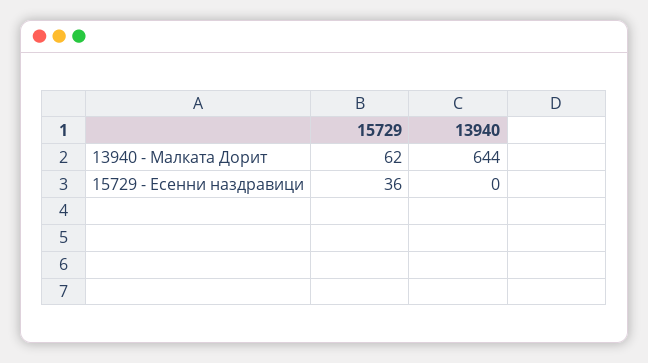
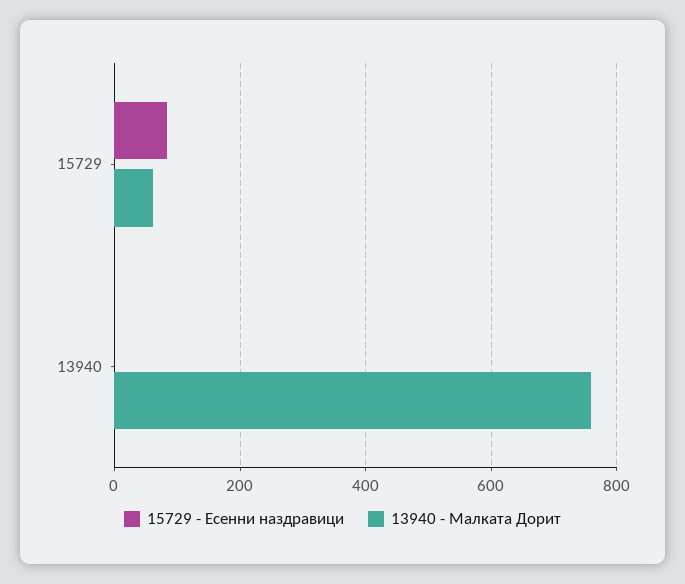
13940 - Малката Дорит, 13940: 644 -> 760
15729 - Есенни наздравици, 15729: 36 -> 80

